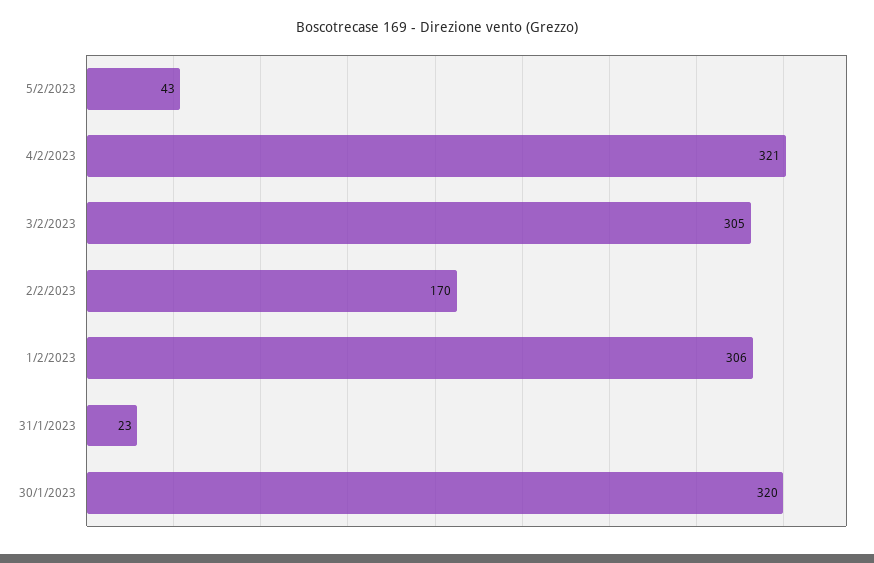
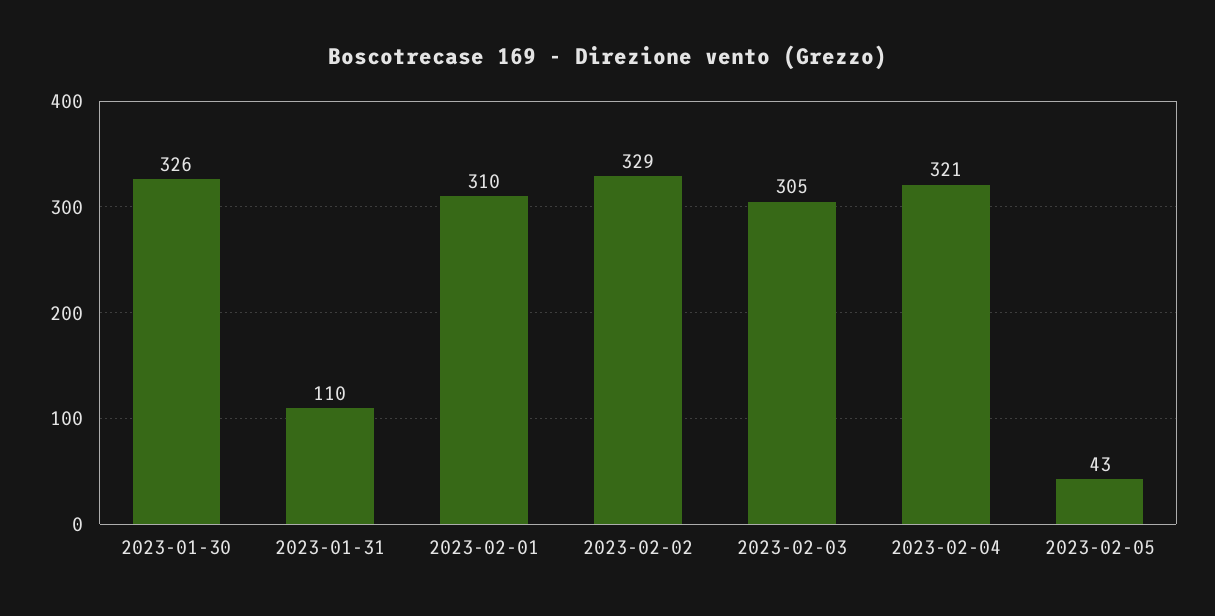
2/2/2023: 170 -> 329
1/2/2023: 306 -> 310
31/1/2023: 23 -> 110
30/1/2023: 320 -> 326

